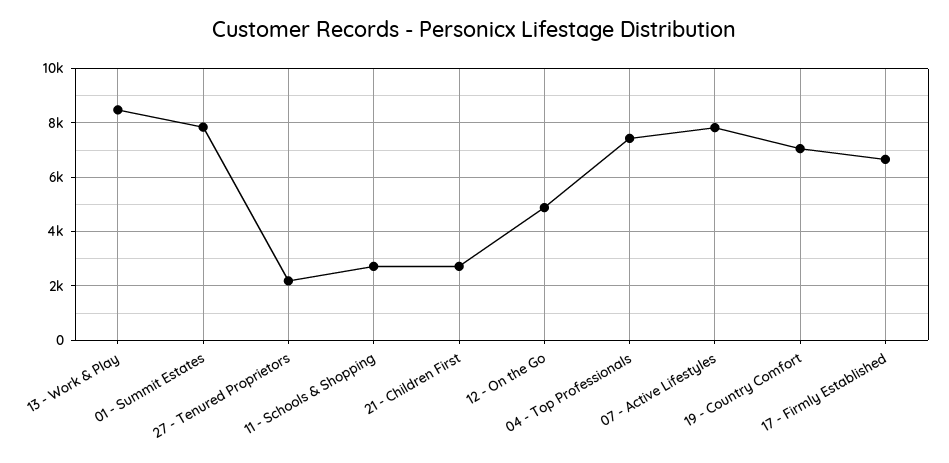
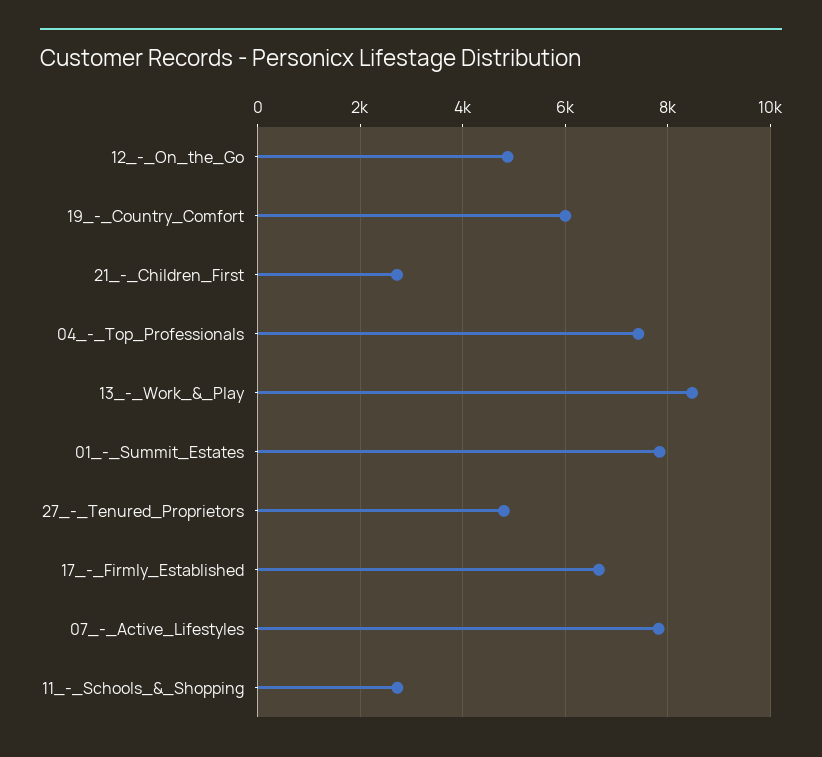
27 - Tenured Proprietors: 2250 -> 4800
19 - Country Comfort: 7000 -> 6000

